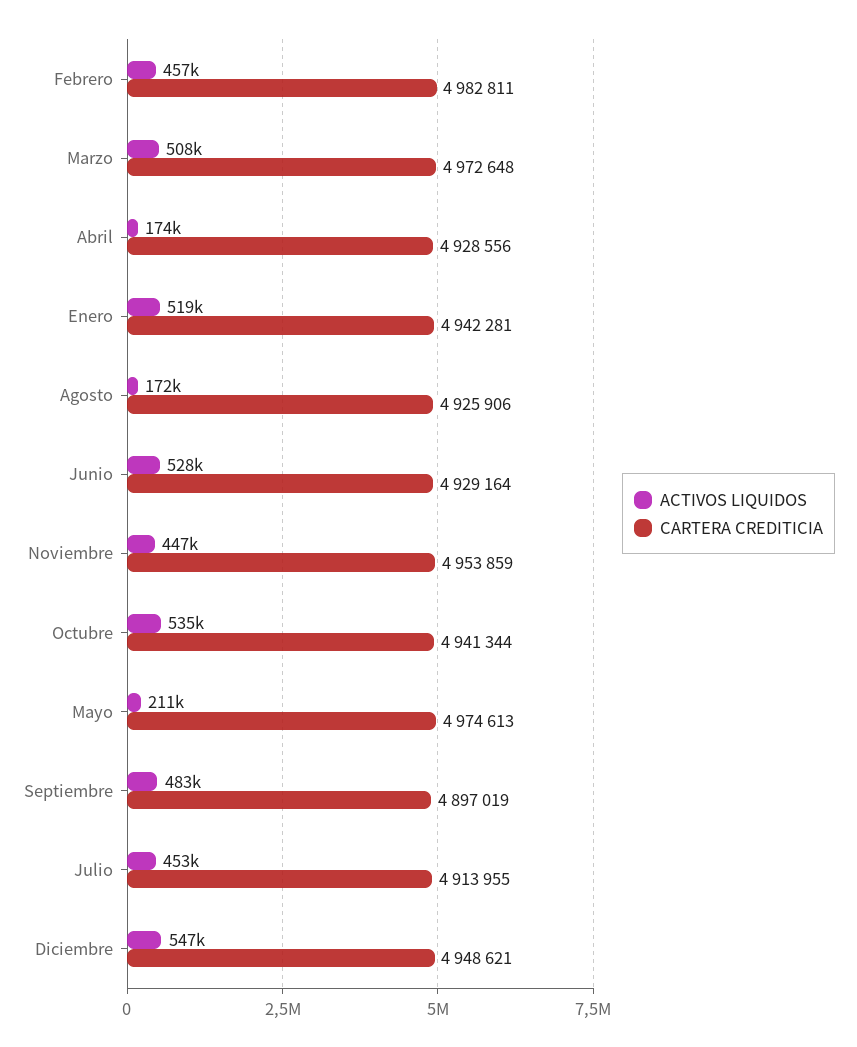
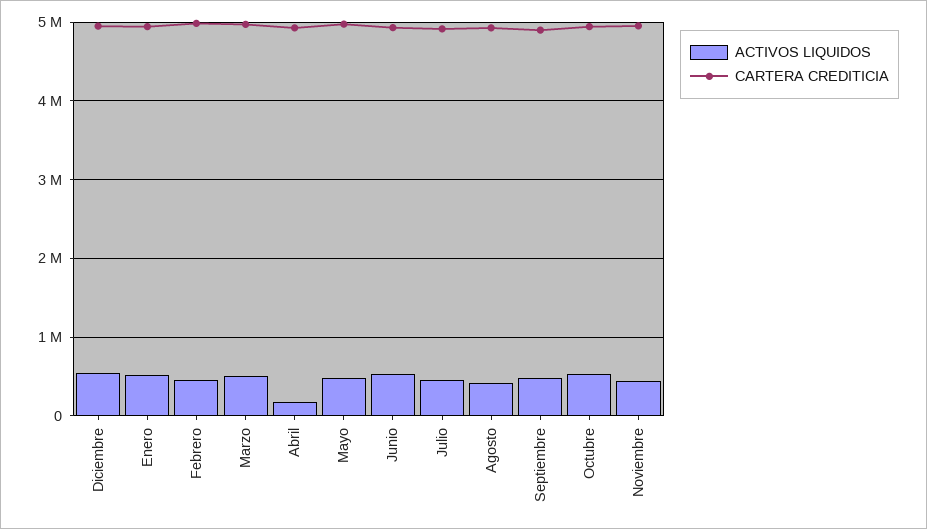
ACTIVOS LIQUIDOS, Agosto: 172000 -> 400000
ACTIVOS LIQUIDOS, Mayo: 211000 -> 500000

